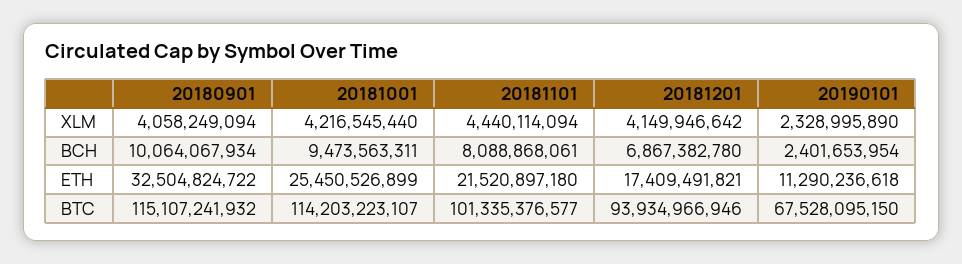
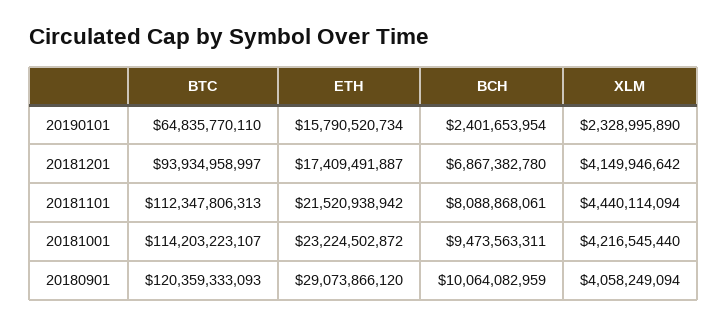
20180901, BCH: 10064067934 -> 10064082959
20180901, ETH: 32504824722 -> 29073866120
20181001, ETH: 25450526899 -> 23224502872
20181101, ETH: 21520897180 -> 21520938942
20181201, ETH: 17409491821 -> 17409491887
20190101, ETH: 11290236618 -> 15790520734
20180901, BTC: 115107241932 -> 120359333093
20181101, BTC: 101335376577 -> 112347806313
20181201, BTC: 93934966946 -> 93934958997
20190101, BTC: 67528095150 -> 64835770110

